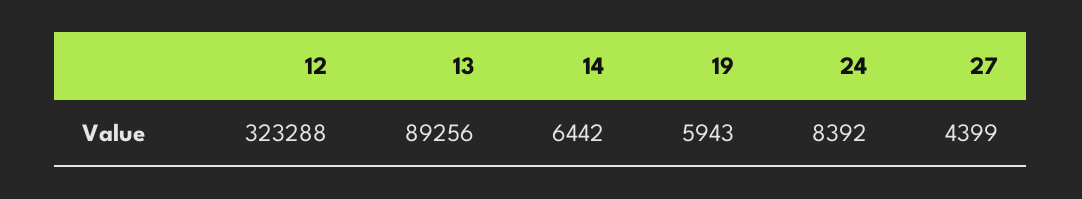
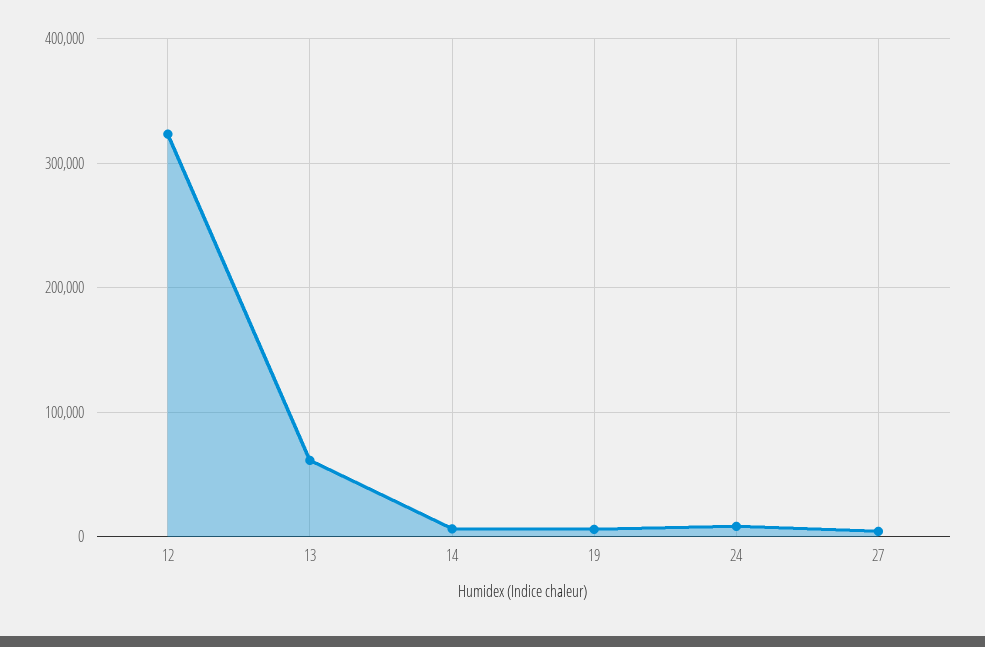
13: 89256 -> 60000

